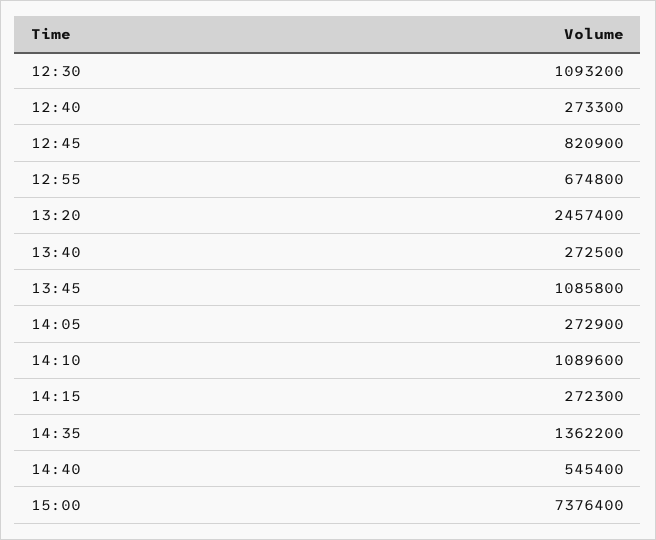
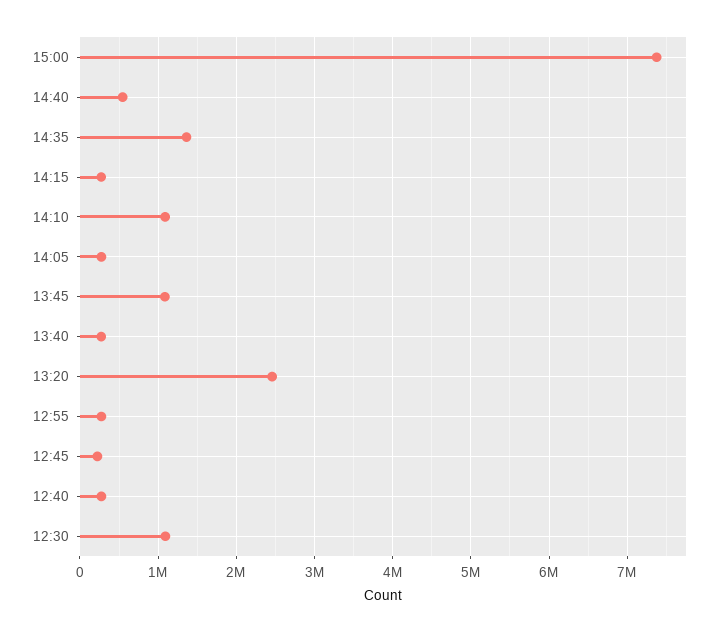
12:45: 820900 -> 200000
12:55: 674800 -> 300000

